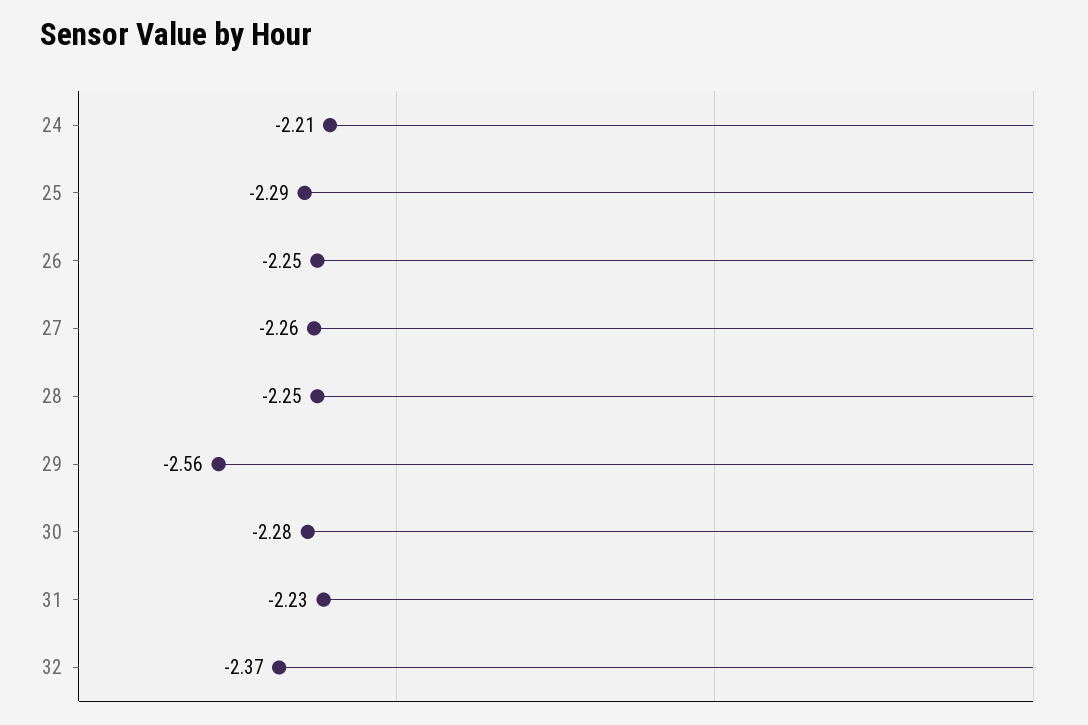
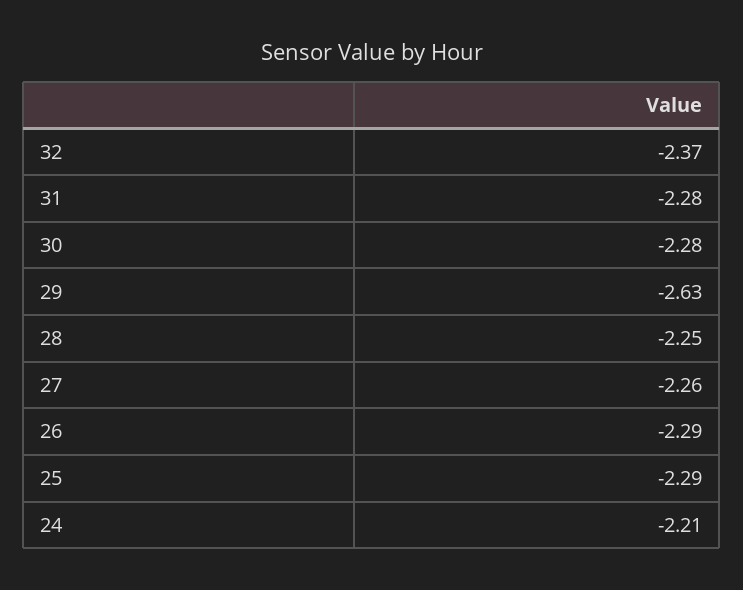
26: -2.25 -> -2.29
29: -2.56 -> -2.63
31: -2.23 -> -2.28

